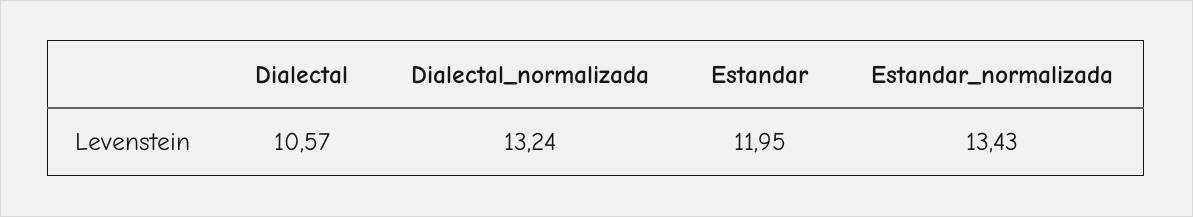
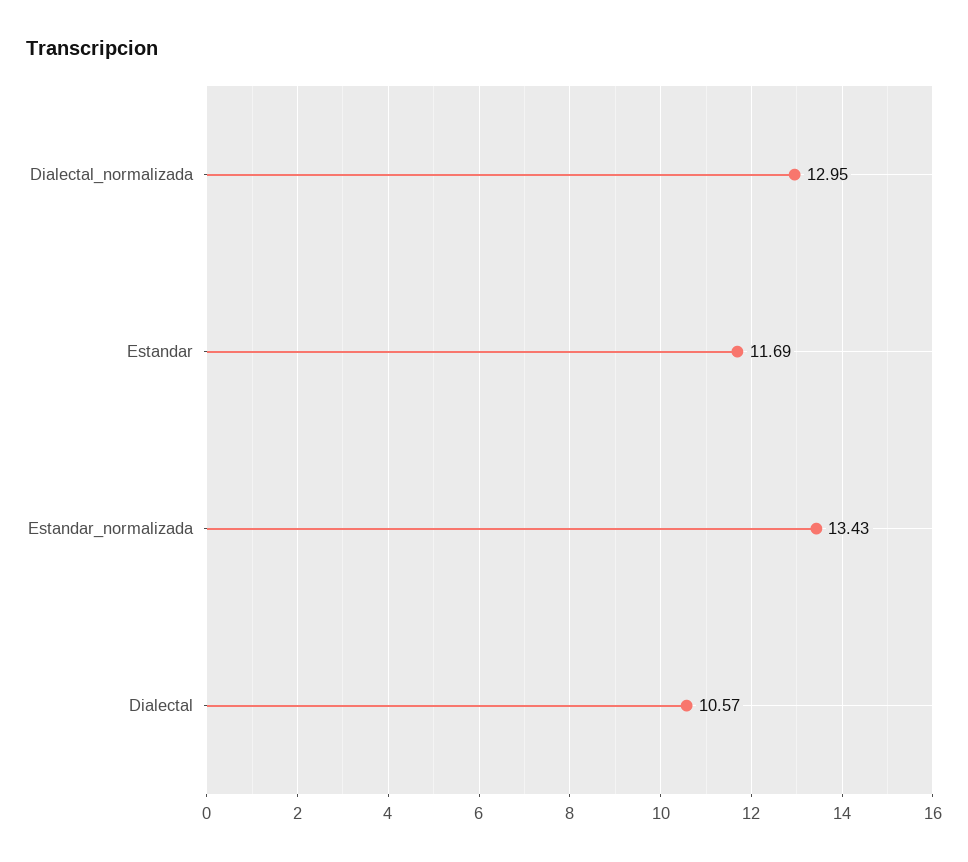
Dialectal_normalizada: 13.24 -> 12.95
Estandar: 11.95 -> 11.69

